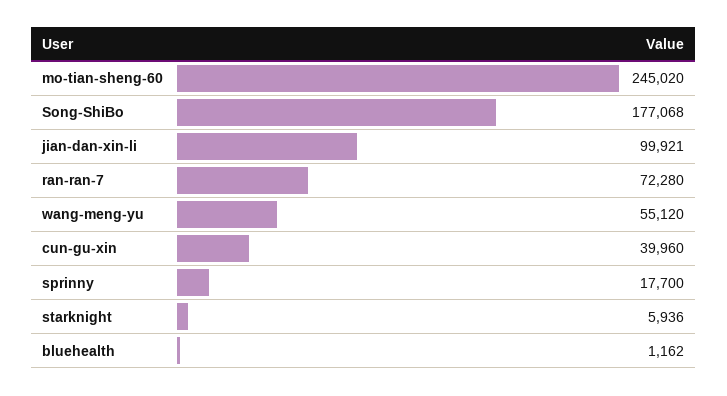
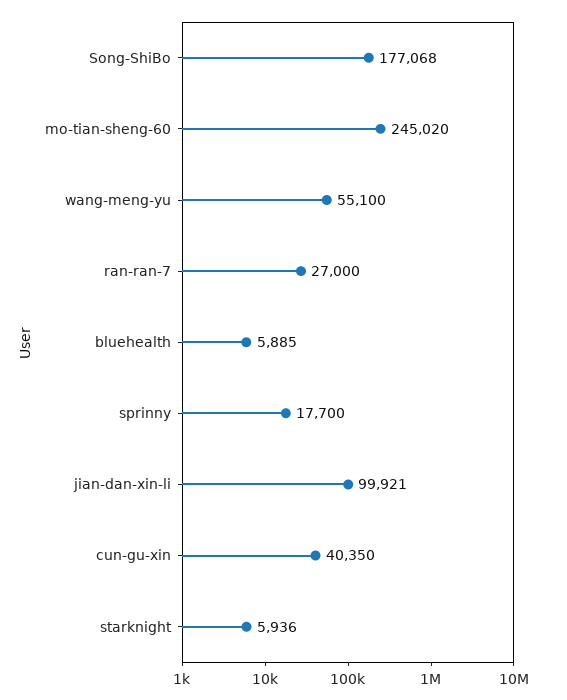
ran-ran-7: 72280 -> 27000
wang-meng-yu: 55120 -> 55100
cun-gu-xin: 39960 -> 40350
bluehealth: 1162 -> 5885

